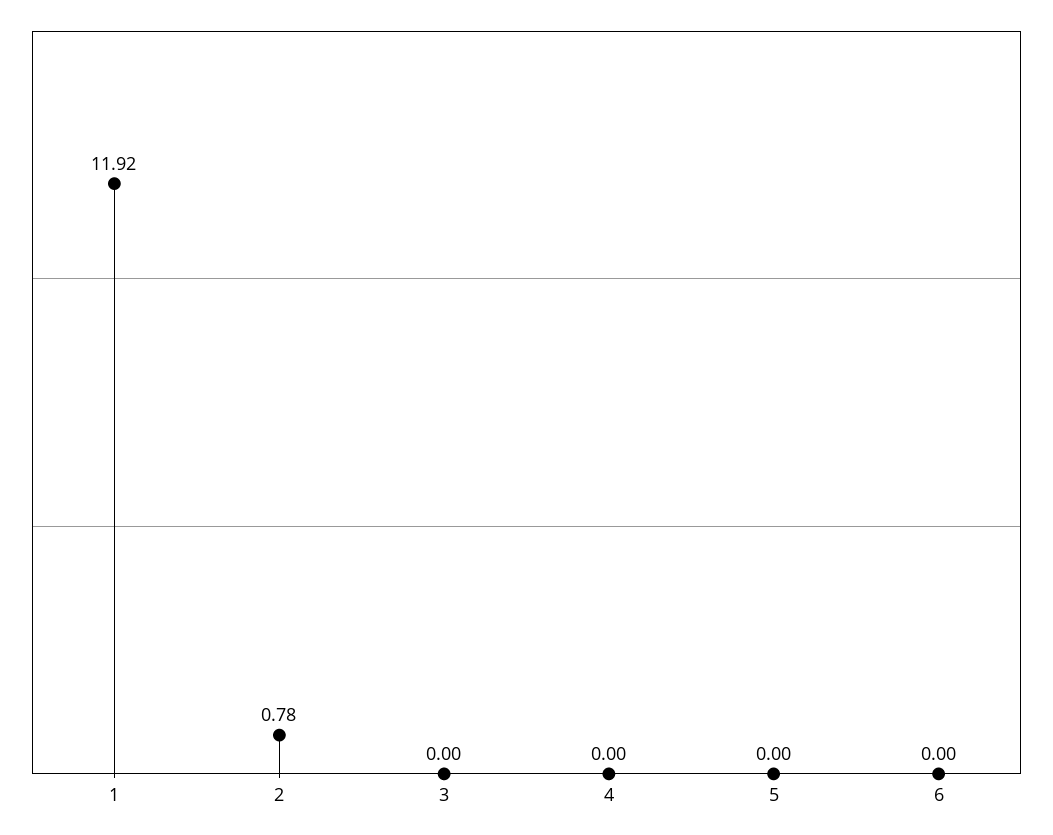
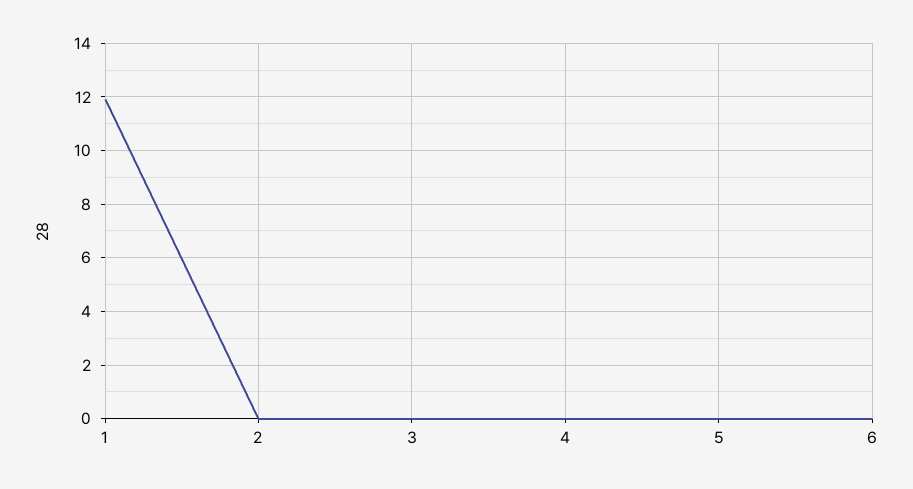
2: 0.78 -> 0

